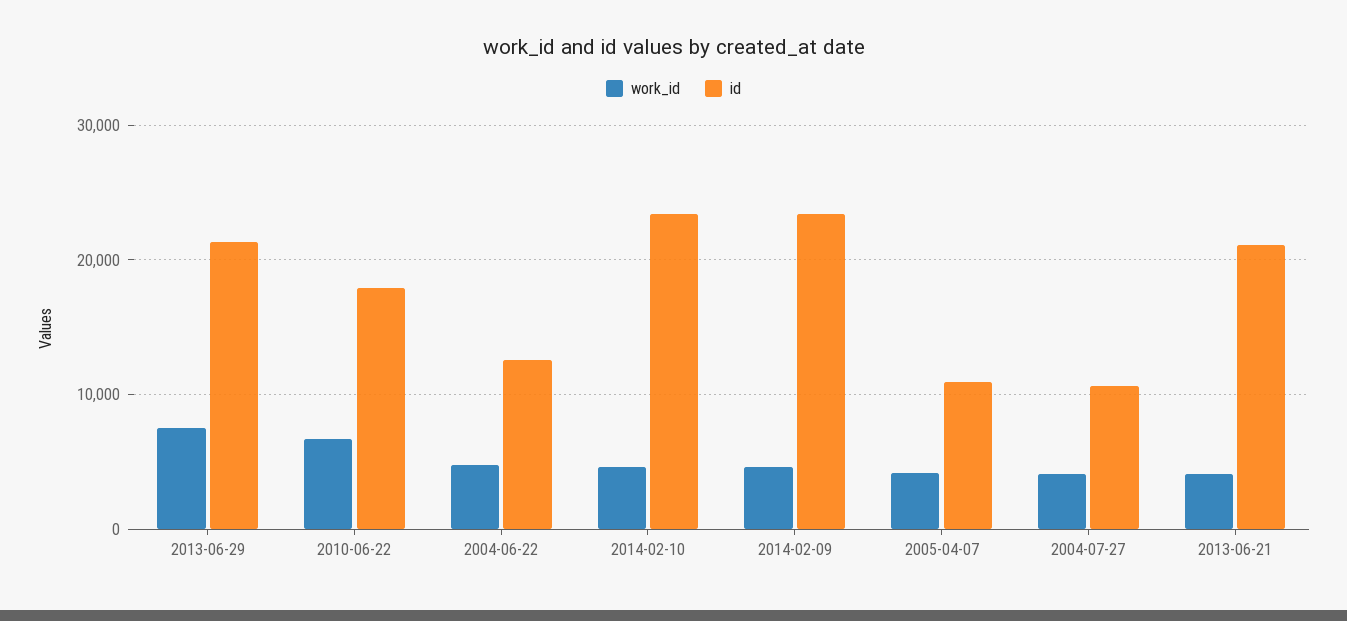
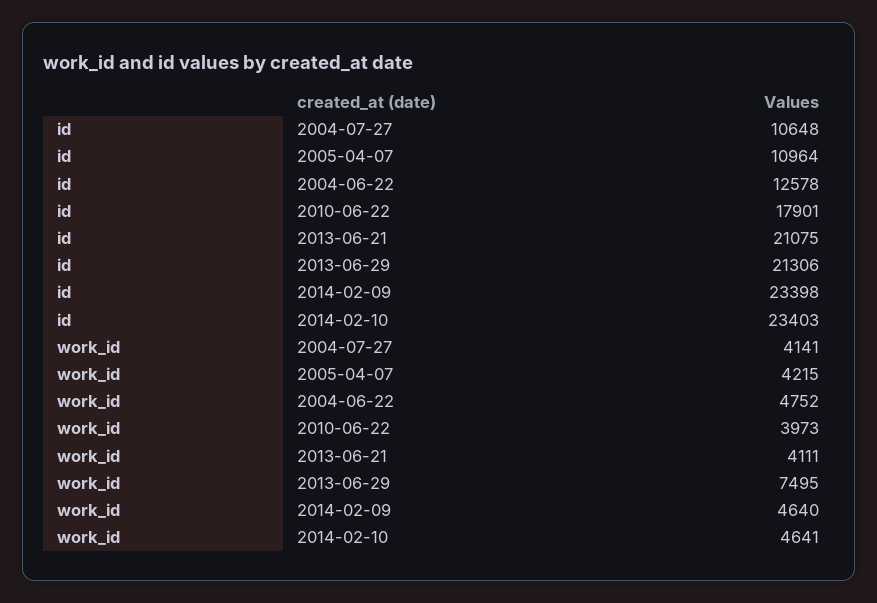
work_id, 2010-06-22: 7000 -> 3973

